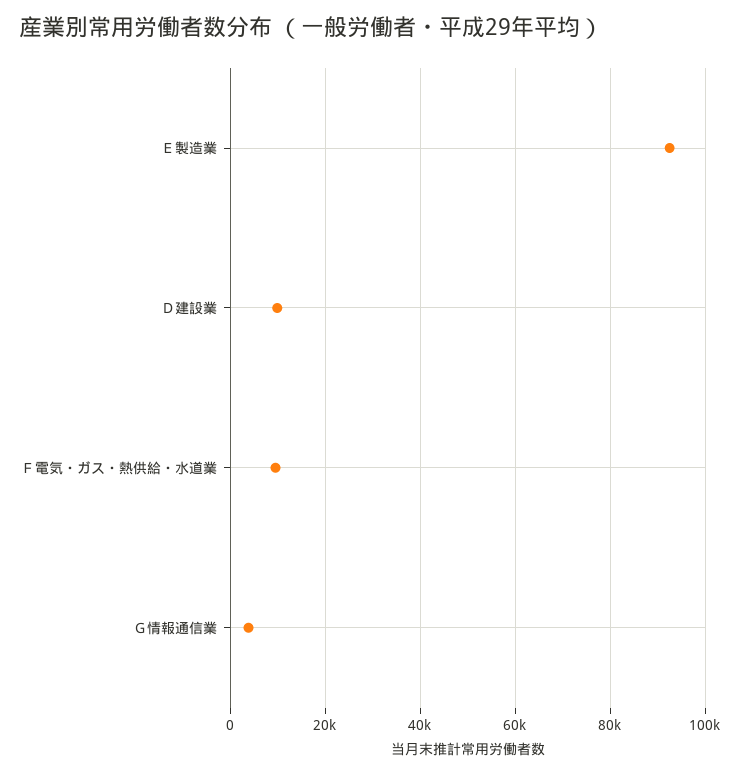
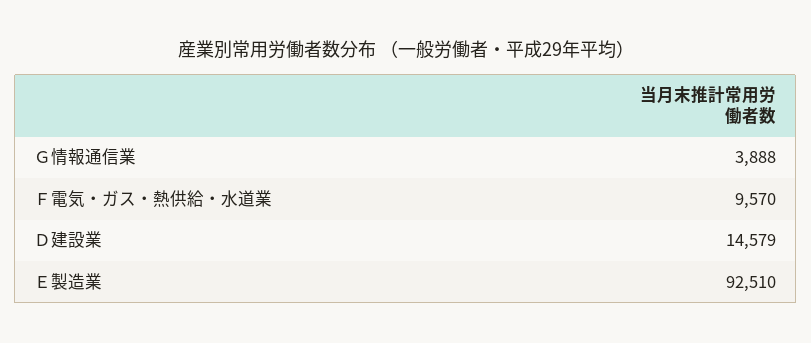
Ｄ建設業: 10000 -> 14579

